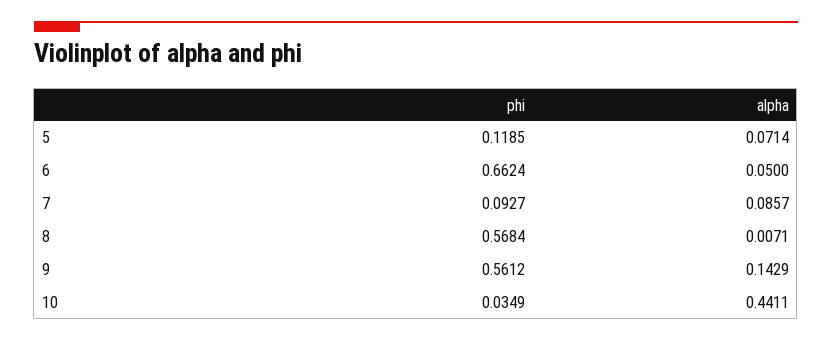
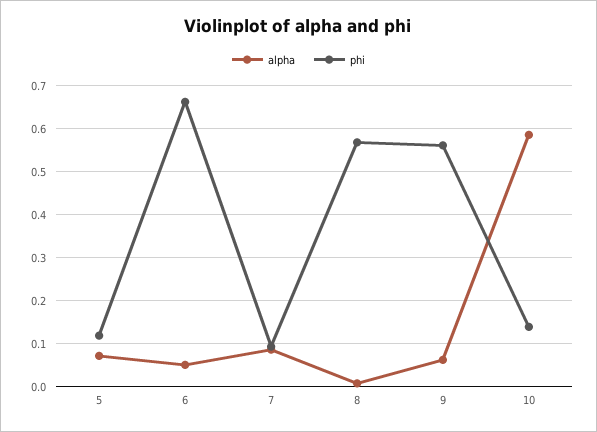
alpha, 9: 0.1429 -> 0.06
phi, 10: 0.0349 -> 0.14
alpha, 10: 0.4411 -> 0.58

